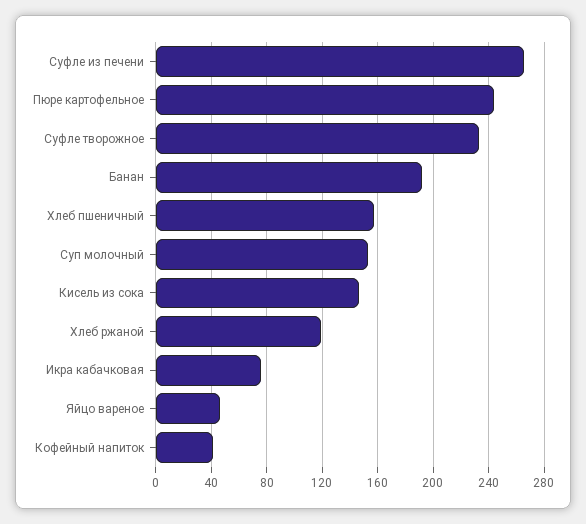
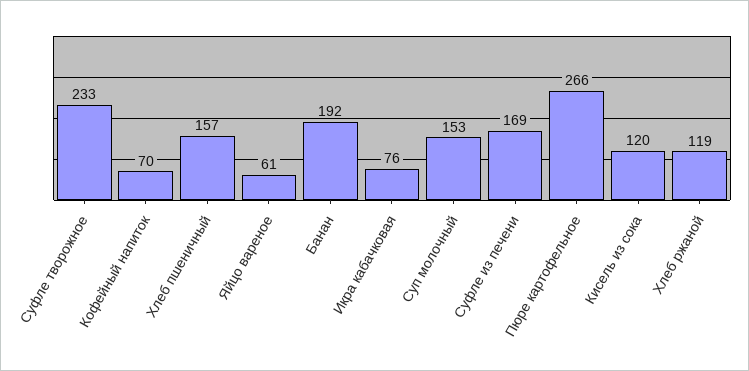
Суфле из печени: 265 -> 169
Пюре картофельное: 245 -> 266
Кисель из сока: 145 -> 120
Яйцо вареное: 45 -> 61
Кофейный напиток: 40 -> 70

